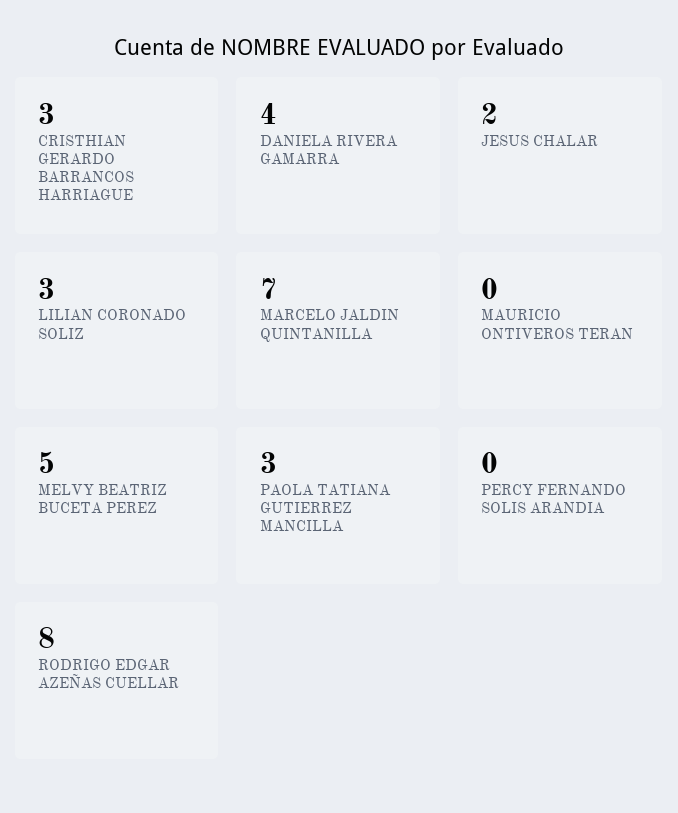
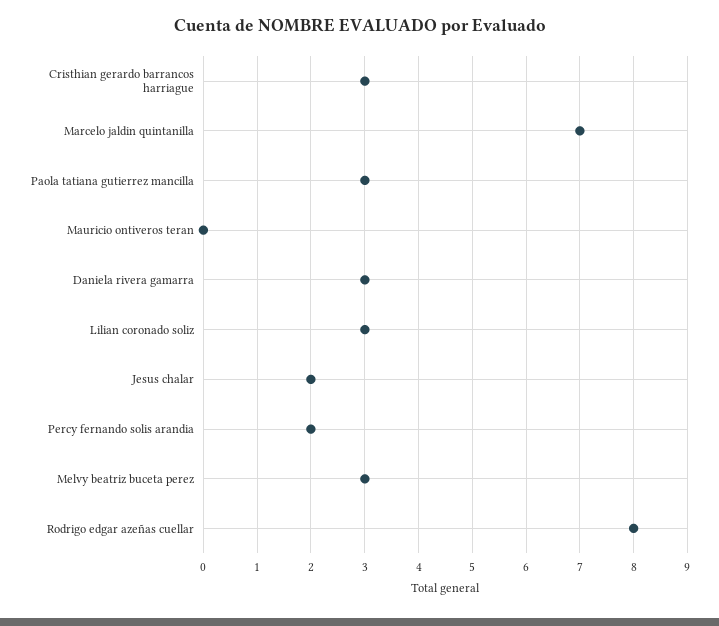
DANIELA RIVERA GAMARRA: 4 -> 3
MELVY BEATRIZ BUCETA PEREZ: 5 -> 3
PERCY FERNANDO SOLIS ARANDIA: 0 -> 2

